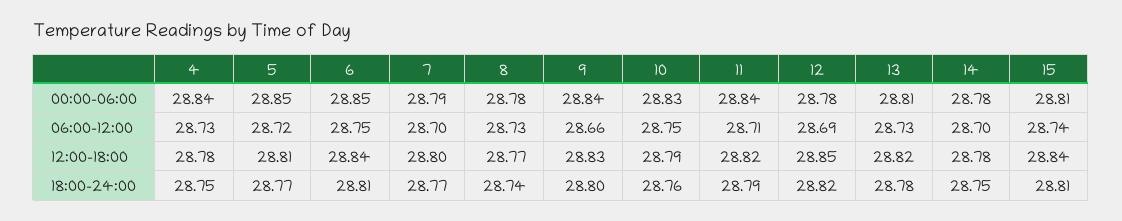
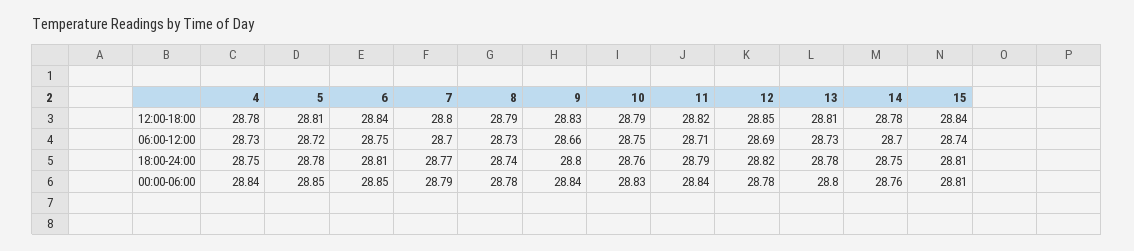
13, 00:00-06:00: 28.81 -> 28.8
14, 00:00-06:00: 28.78 -> 28.76
8, 12:00-18:00: 28.77 -> 28.79
13, 12:00-18:00: 28.82 -> 28.81
5, 18:00-24:00: 28.77 -> 28.78

